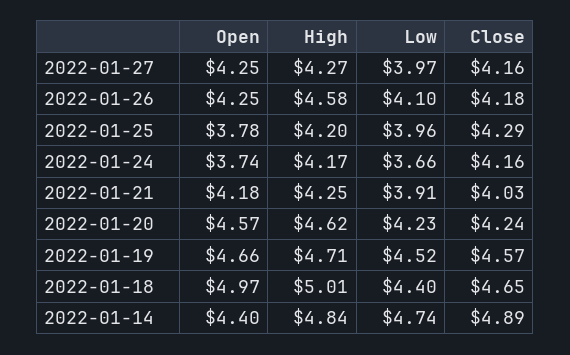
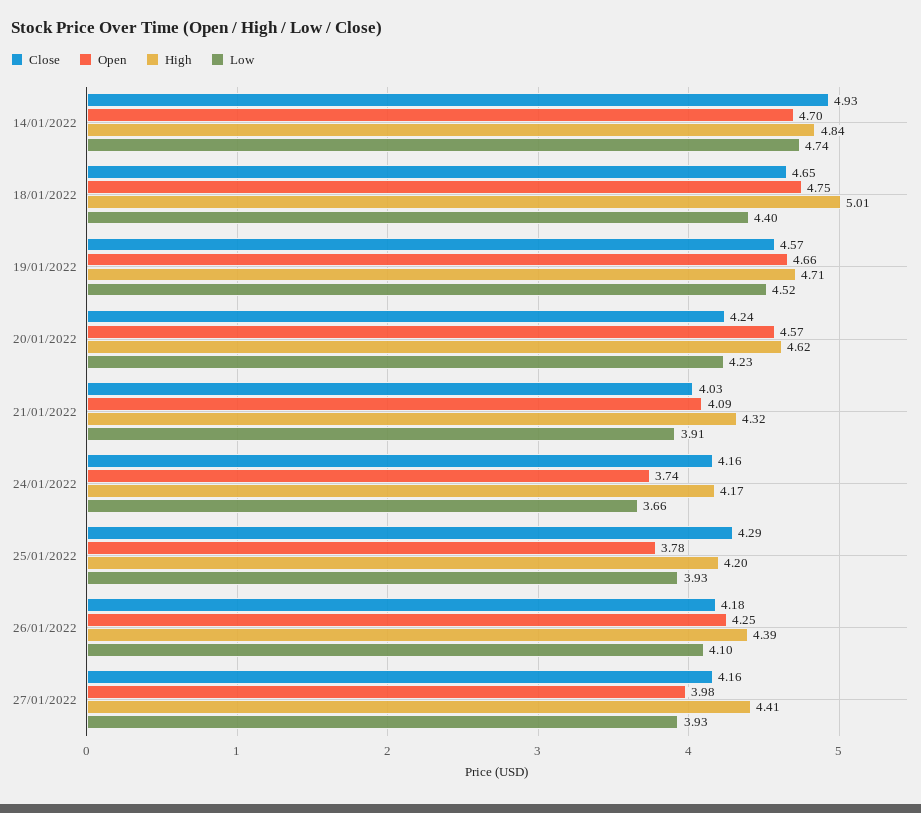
Open, 2022-01-27: 4.25 -> 3.98
High, 2022-01-27: 4.27 -> 4.41
Low, 2022-01-27: 3.97 -> 3.93
High, 2022-01-26: 4.58 -> 4.39
Low, 2022-01-25: 3.96 -> 3.93
Open, 2022-01-21: 4.18 -> 4.09
High, 2022-01-21: 4.25 -> 4.32
Open, 2022-01-18: 4.97 -> 4.75
Open, 2022-01-14: 4.4 -> 4.7
Close, 2022-01-14: 4.89 -> 4.93

